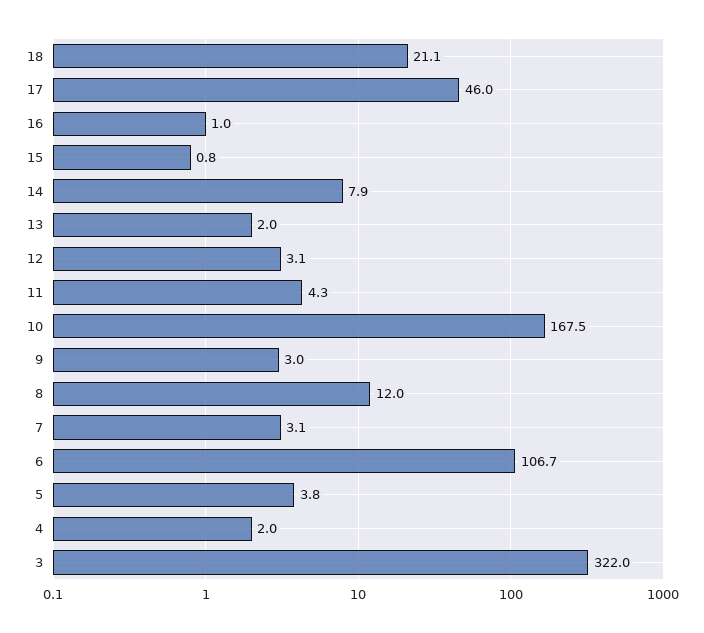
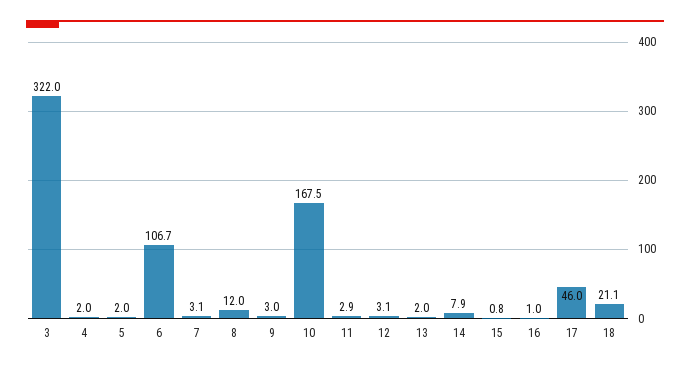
11: 4.3 -> 2.9
5: 3.8 -> 2

